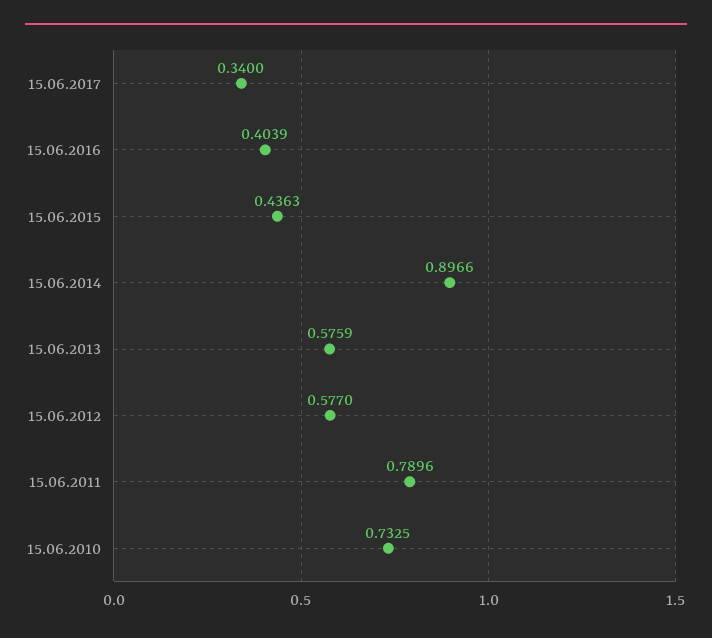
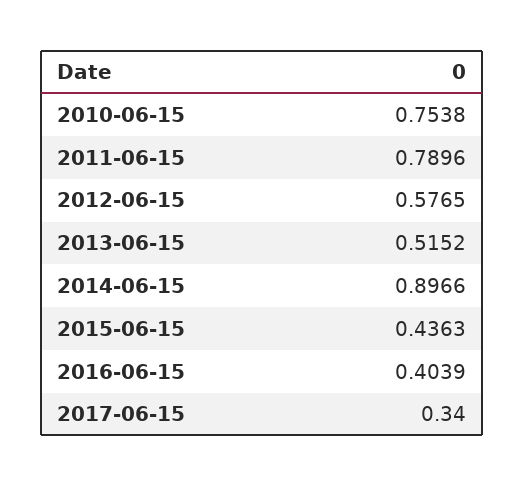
15.06.2013: 0.5759 -> 0.5152
15.06.2012: 0.577 -> 0.5765
15.06.2010: 0.7325 -> 0.7538

